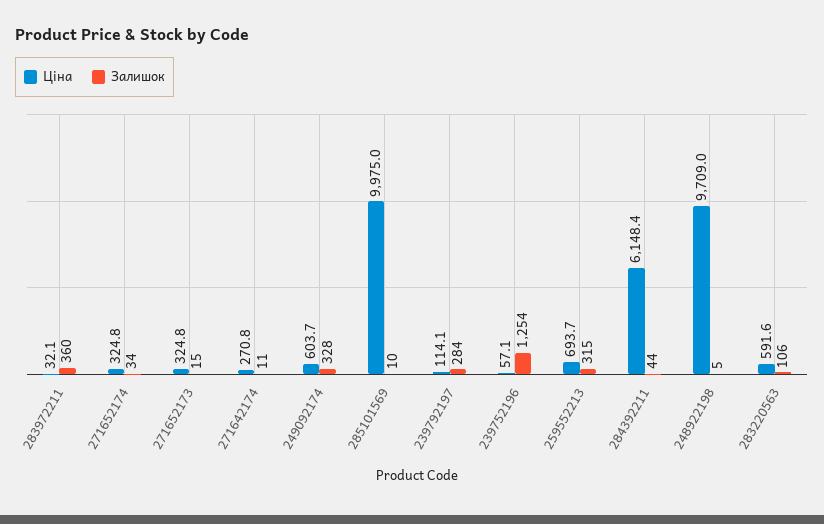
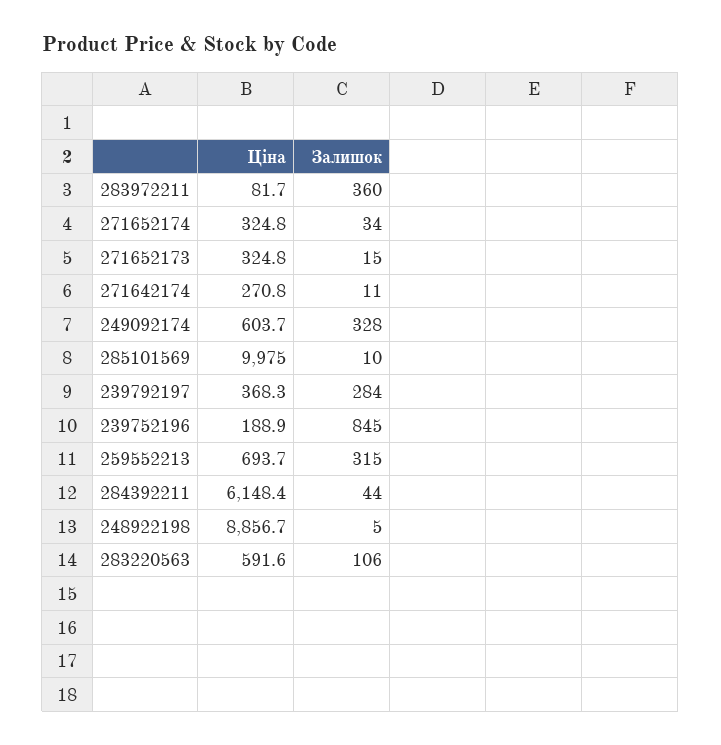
Ціна, 283972211: 32.1 -> 81.7
Ціна, 239792197: 114.1 -> 368.3
Ціна, 239752196: 57.1 -> 188.9
Залишок, 239752196: 1254 -> 845
Ціна, 248922198: 9709 -> 8856.7

